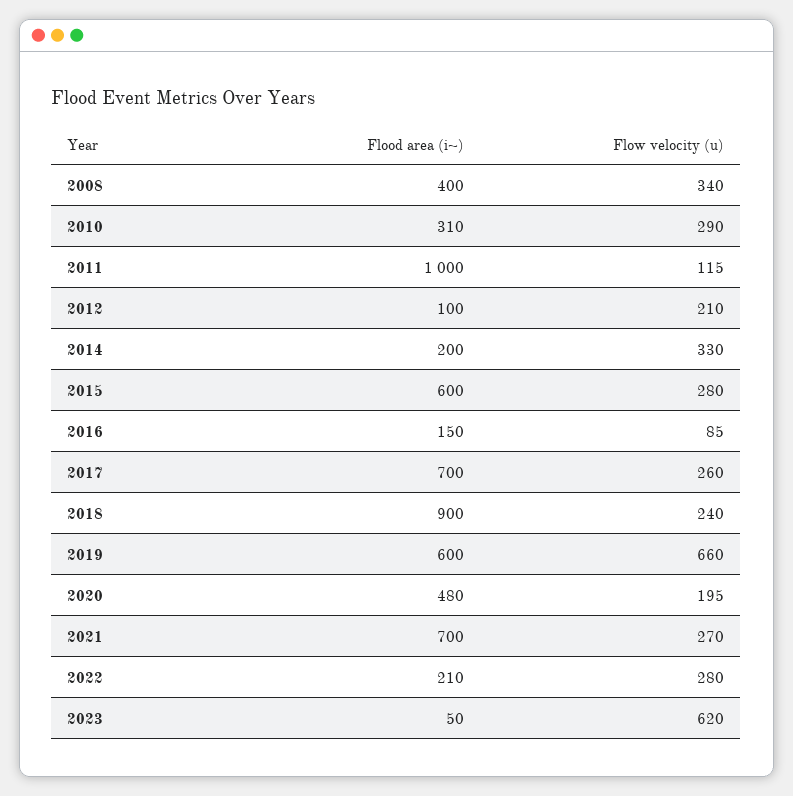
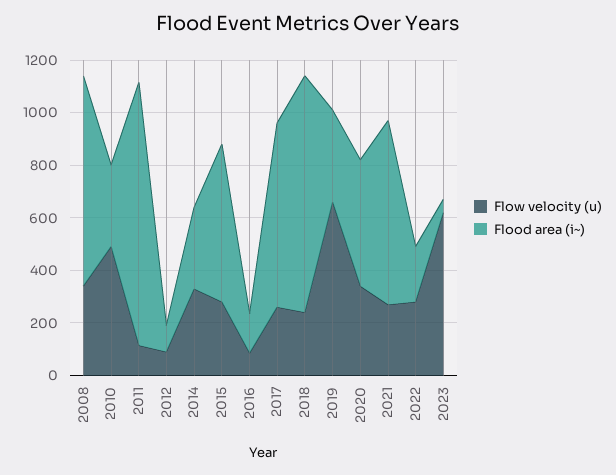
Flood area (i~), 2008: 400 -> 800
Flow velocity (u), 2010: 290 -> 500
Flow velocity (u), 2012: 210 -> 100
Flood area (i~), 2014: 200 -> 300
Flood area (i~), 2019: 600 -> 350
Flow velocity (u), 2020: 195 -> 350

